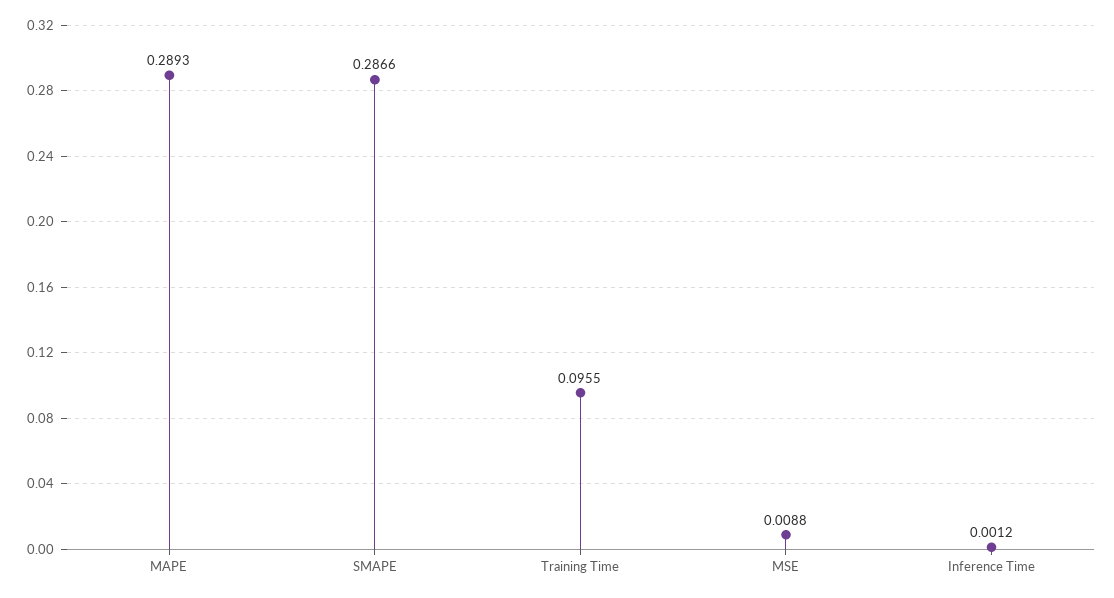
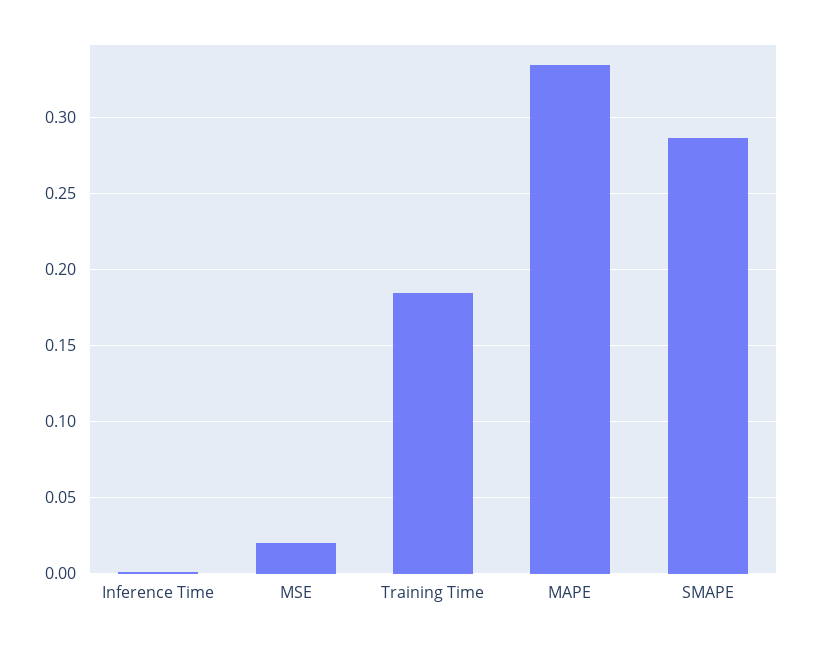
MAPE: 0.2893 -> 0.335
Training Time: 0.0955 -> 0.185
MSE: 0.0088 -> 0.02

